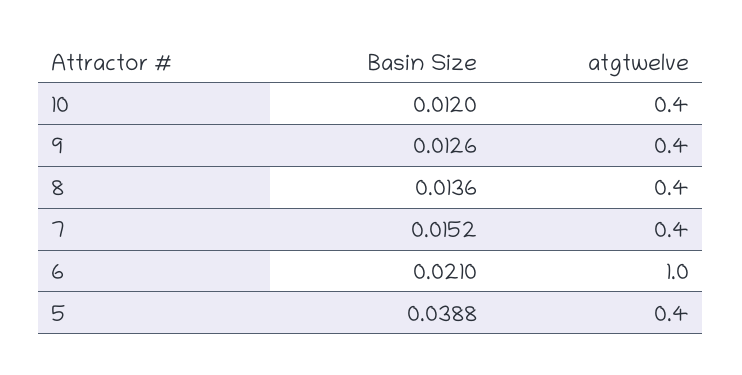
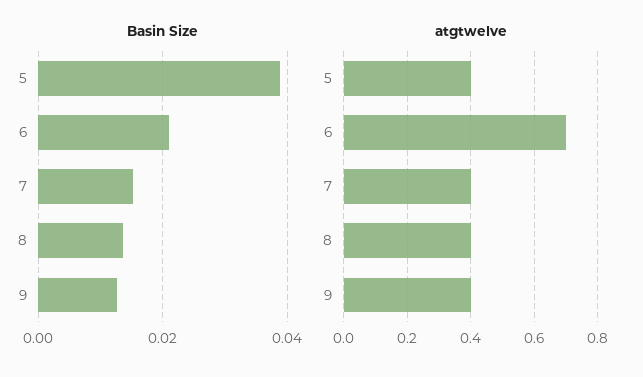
Basin Size, 10: 0.012 -> none
atgtwelve, 10: 0.4 -> none
atgtwelve, 6: 1 -> 0.7

